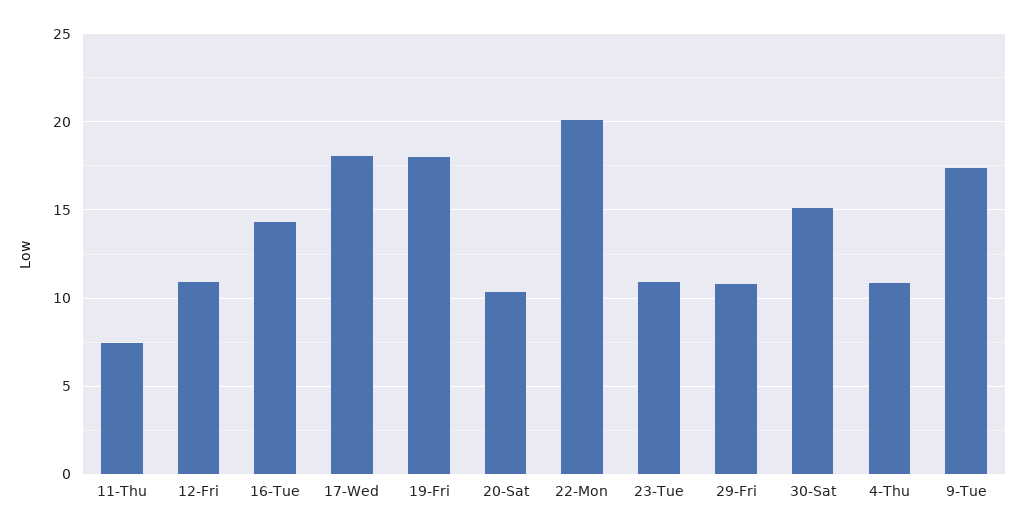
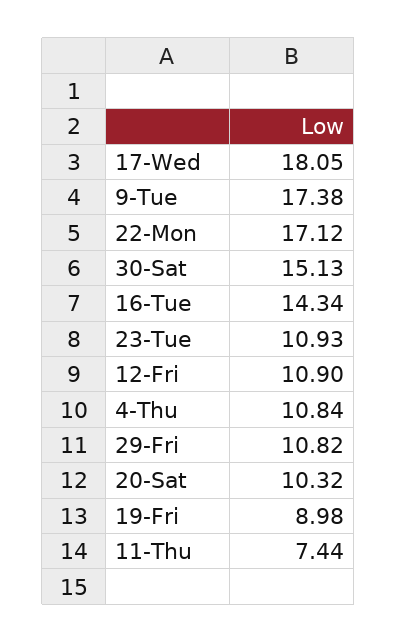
19-Fri: 18 -> 8.98
22-Mon: 20 -> 17.12

